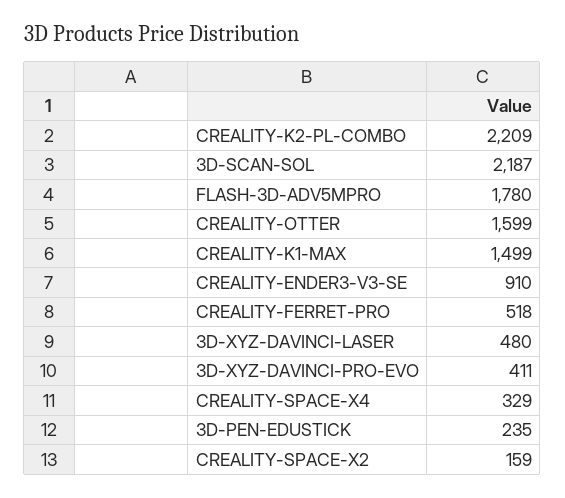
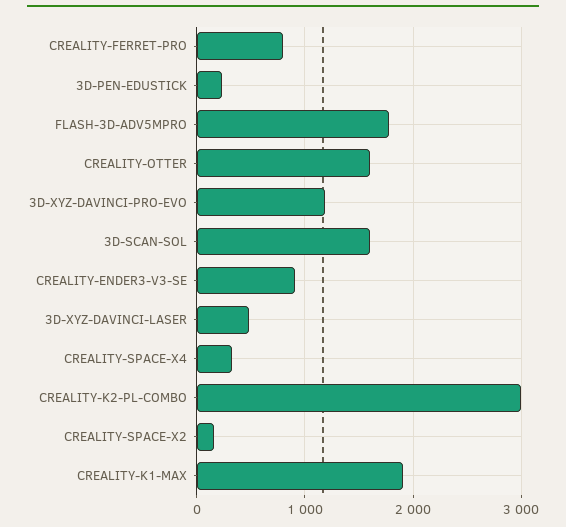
CREALITY-K2-PL-COMBO: 2209 -> 3000
3D-SCAN-SOL: 2187 -> 1600
CREALITY-K1-MAX: 1499 -> 1900
CREALITY-FERRET-PRO: 518 -> 800
3D-XYZ-DAVINCI-PRO-EVO: 411 -> 1200

